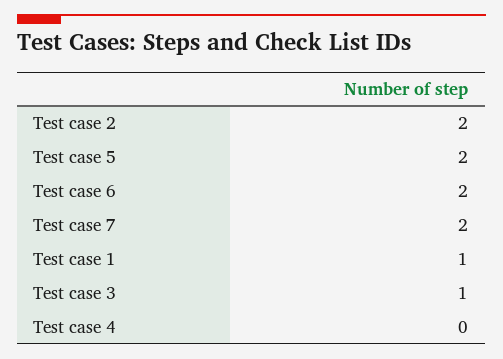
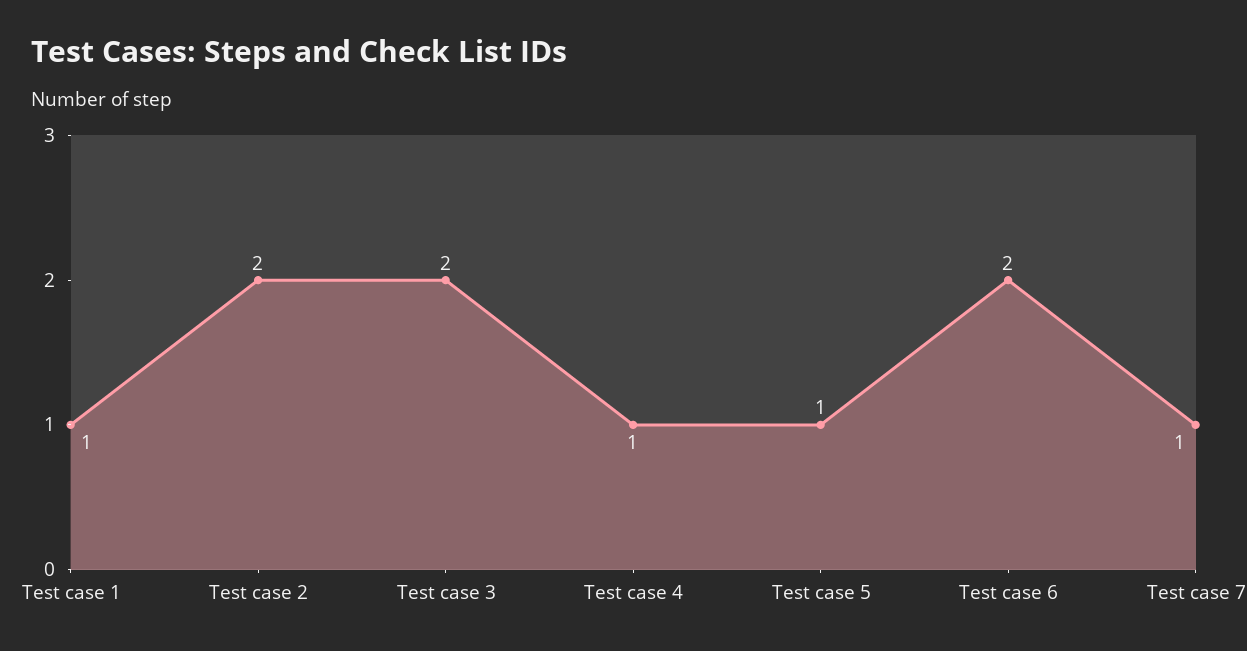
Test case 5: 2 -> 1
Test case 7: 2 -> 1
Test case 3: 1 -> 2
Test case 4: 0 -> 1

